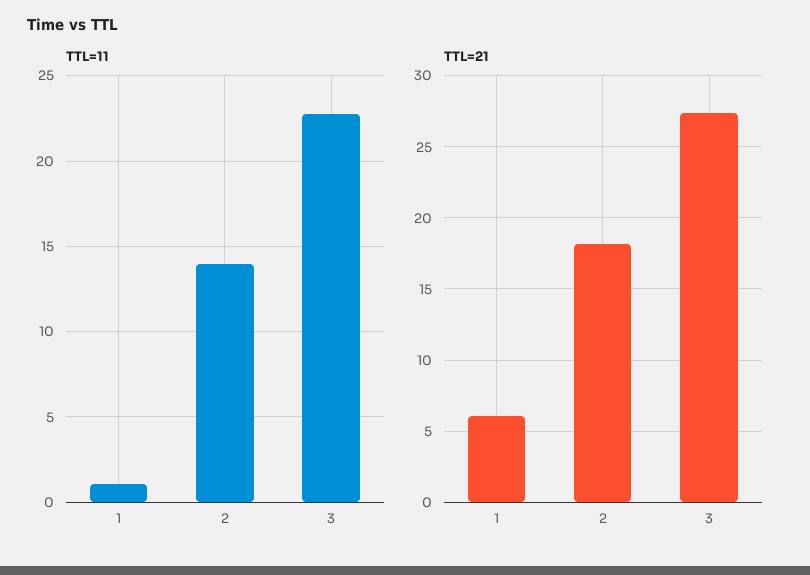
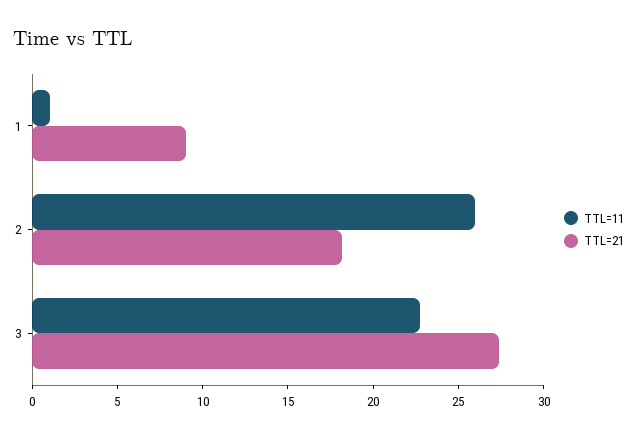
TTL=11, 2: 14 -> 26
TTL=21, 1: 6 -> 9

